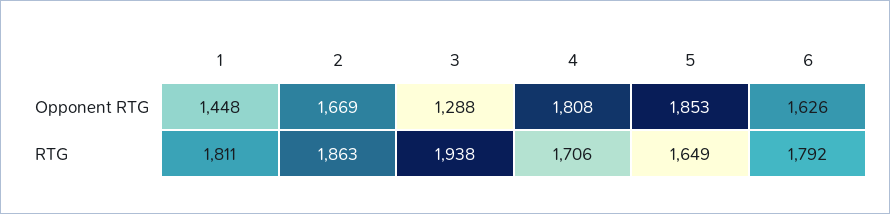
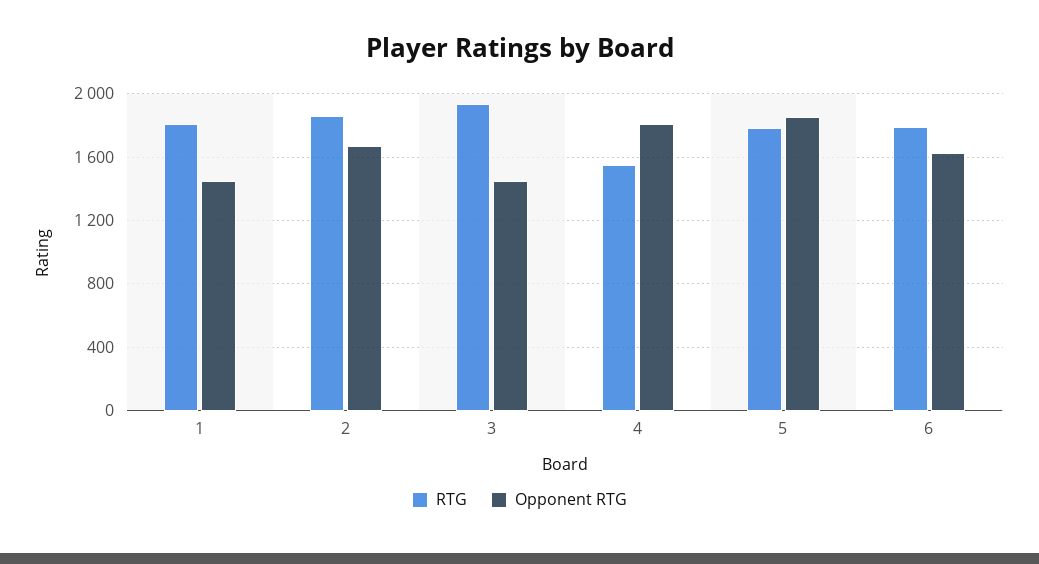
Opponent RTG, 3: 1288 -> 1450
RTG, 4: 1706 -> 1550
RTG, 5: 1649 -> 1800

